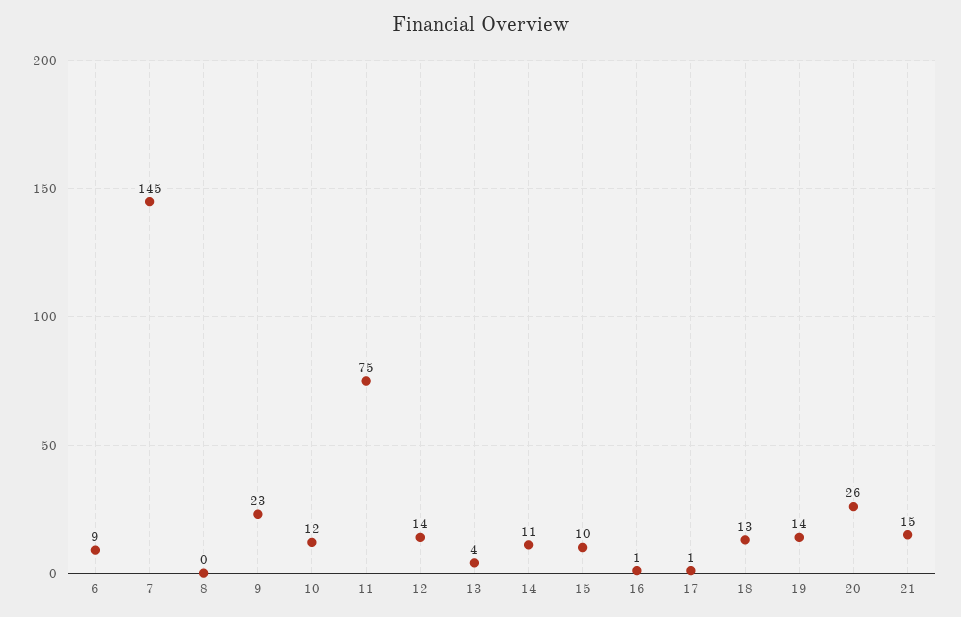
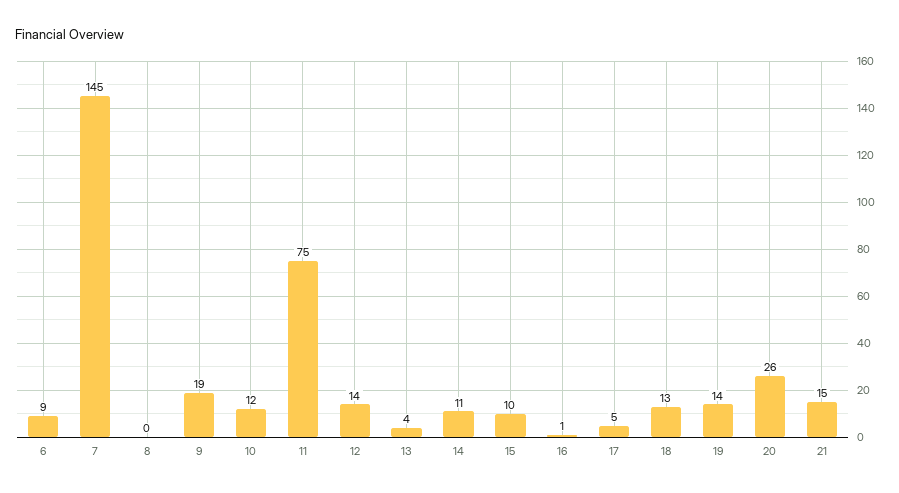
9: 23 -> 19
17: 1 -> 5

